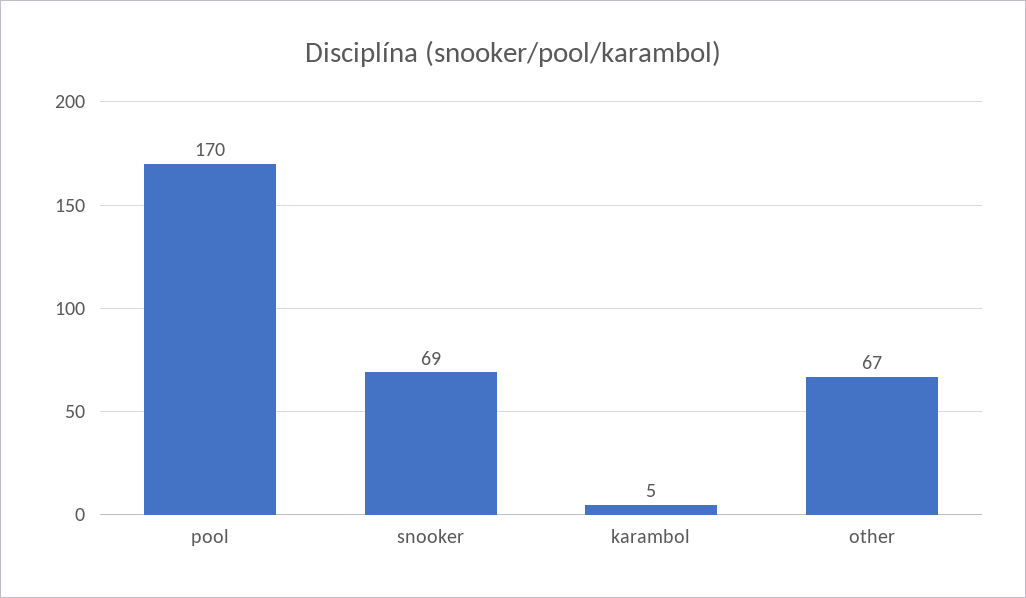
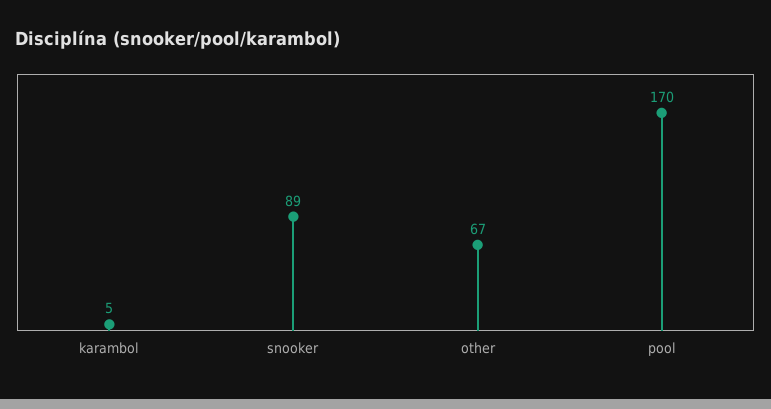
snooker: 69 -> 89

